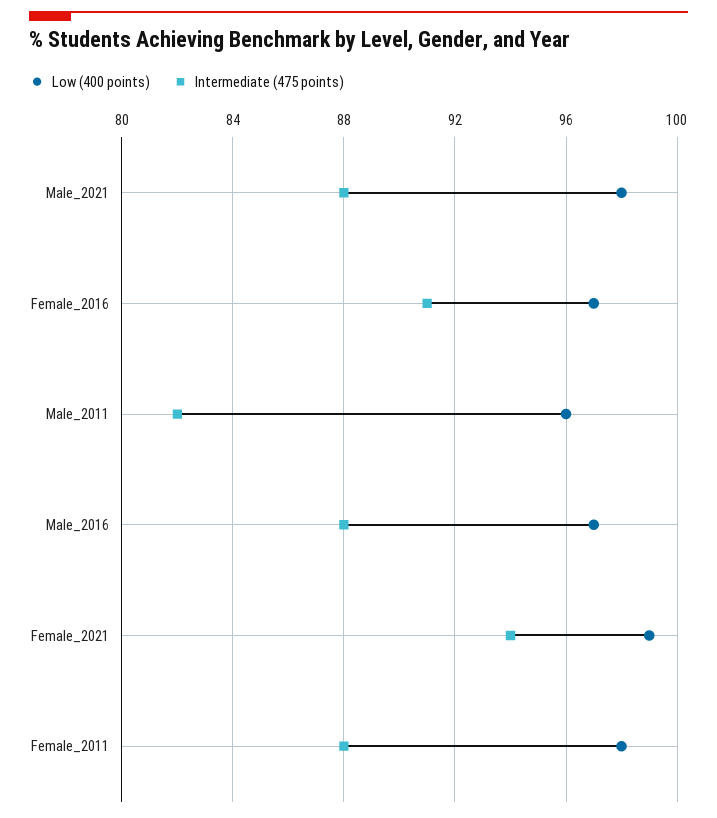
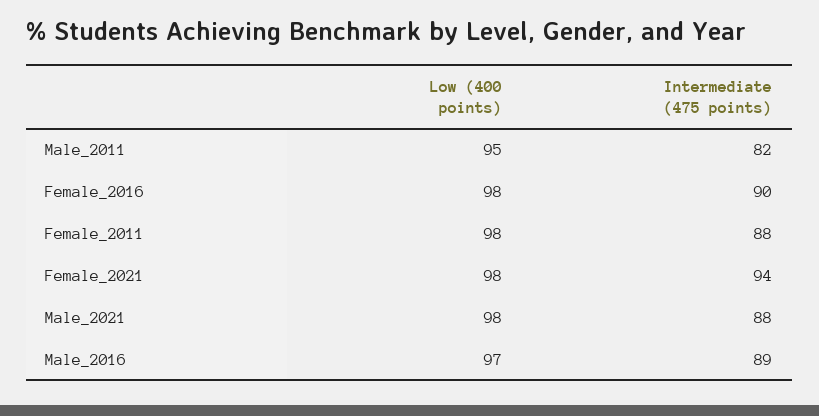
Low (400 points), Female_2016: 97 -> 98
Intermediate (475 points), Female_2016: 91 -> 90
Low (400 points), Male_2011: 96 -> 95
Intermediate (475 points), Male_2016: 88 -> 89
Low (400 points), Female_2021: 99 -> 98

